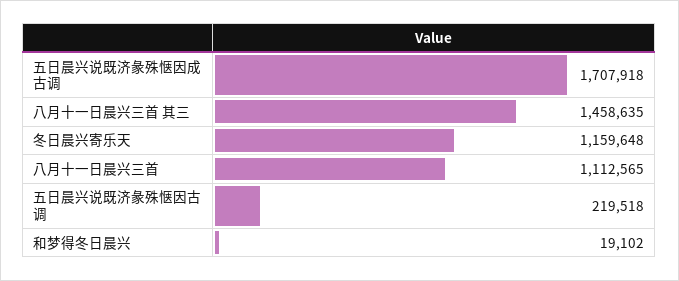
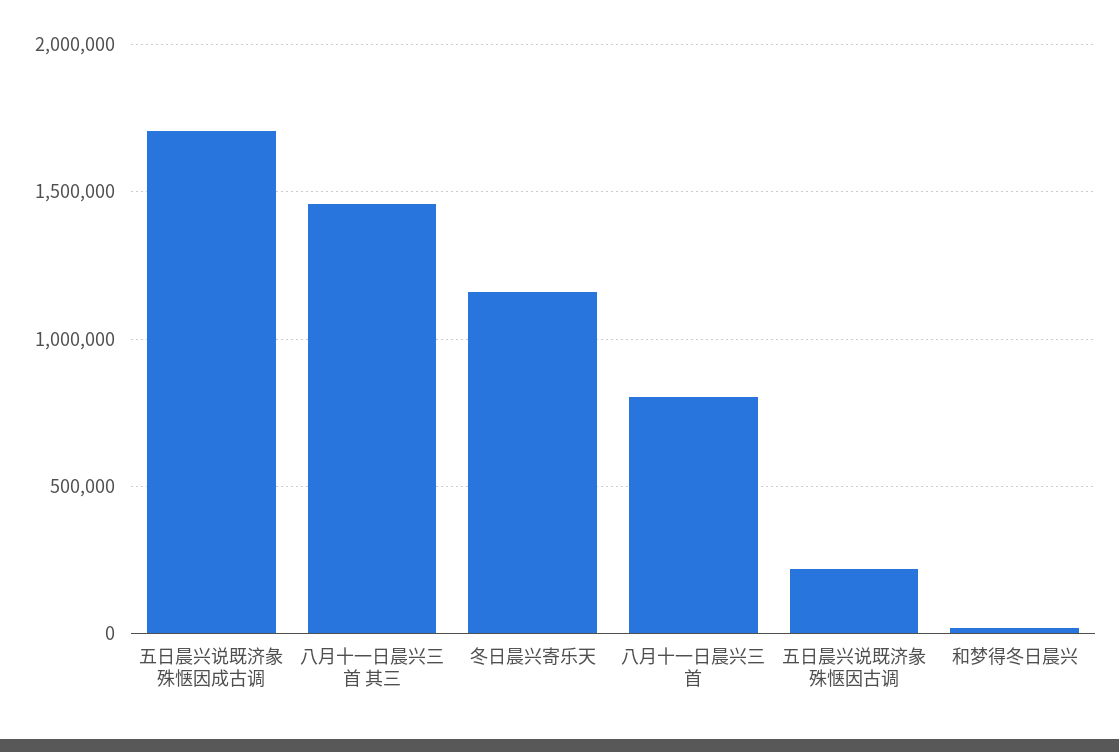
八月十一日晨兴三首: 1112565 -> 800000

